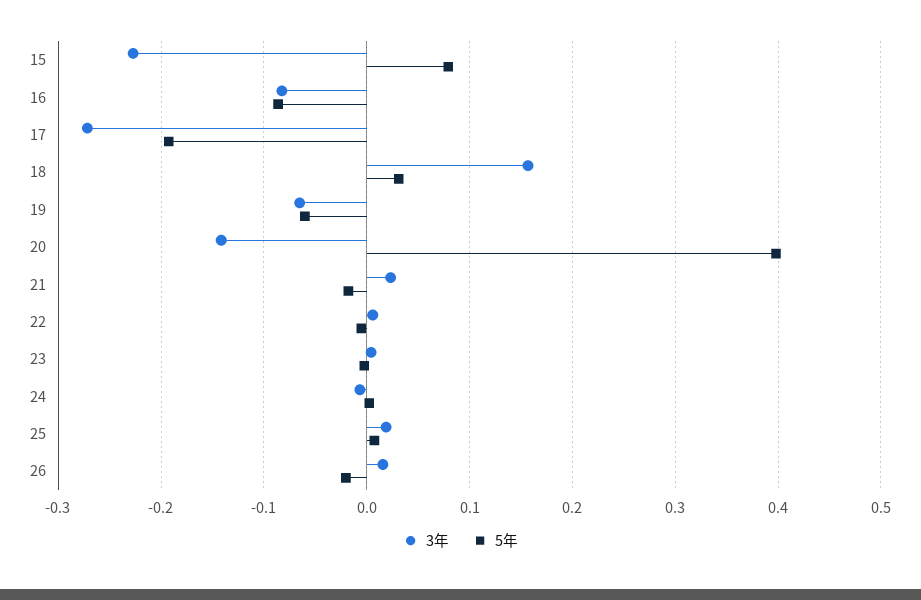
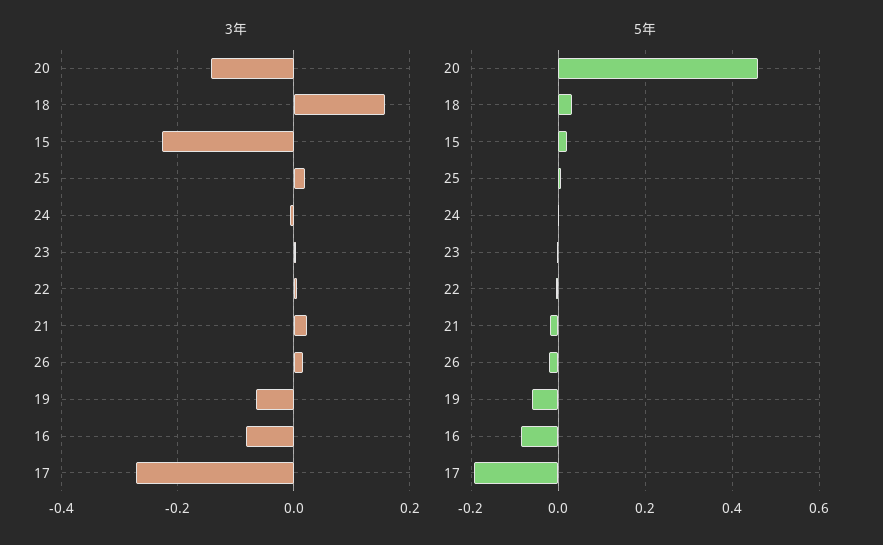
5年, 15: 0.08 -> 0.02
5年, 20: 0.4 -> 0.46

